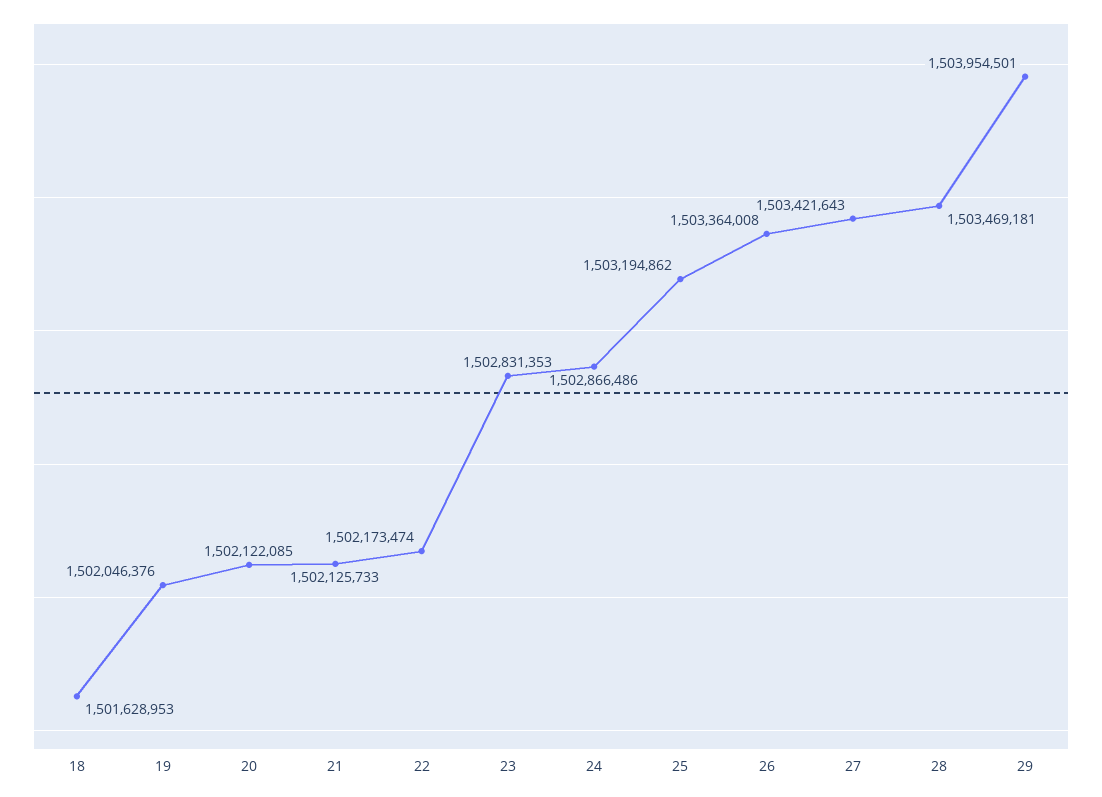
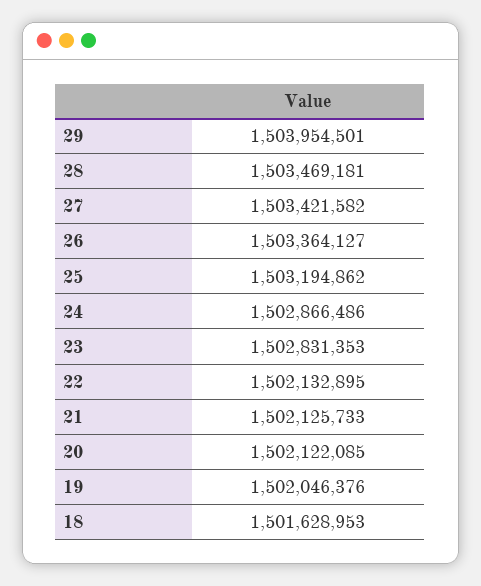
22: 1502173474 -> 1502132895
26: 1503364008 -> 1503364127
27: 1503421643 -> 1503421582

